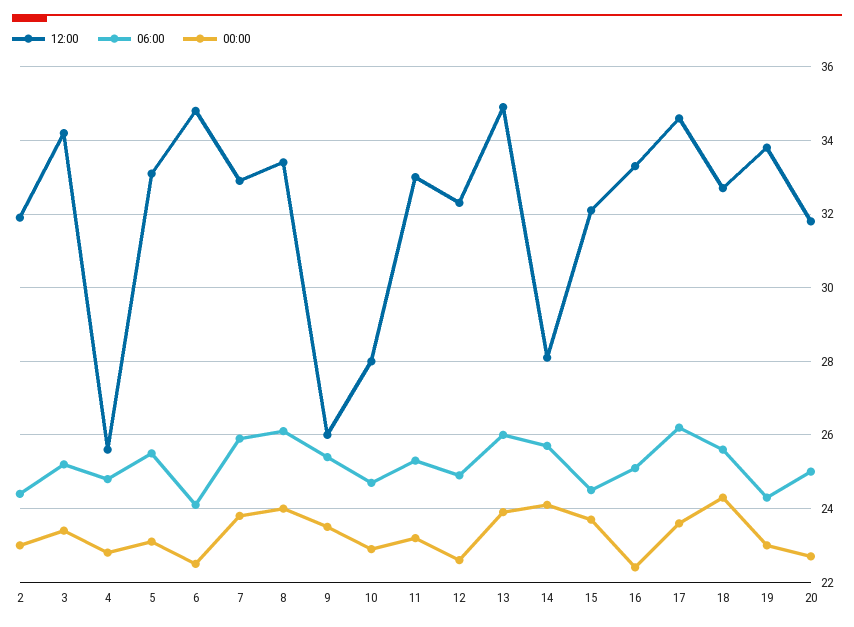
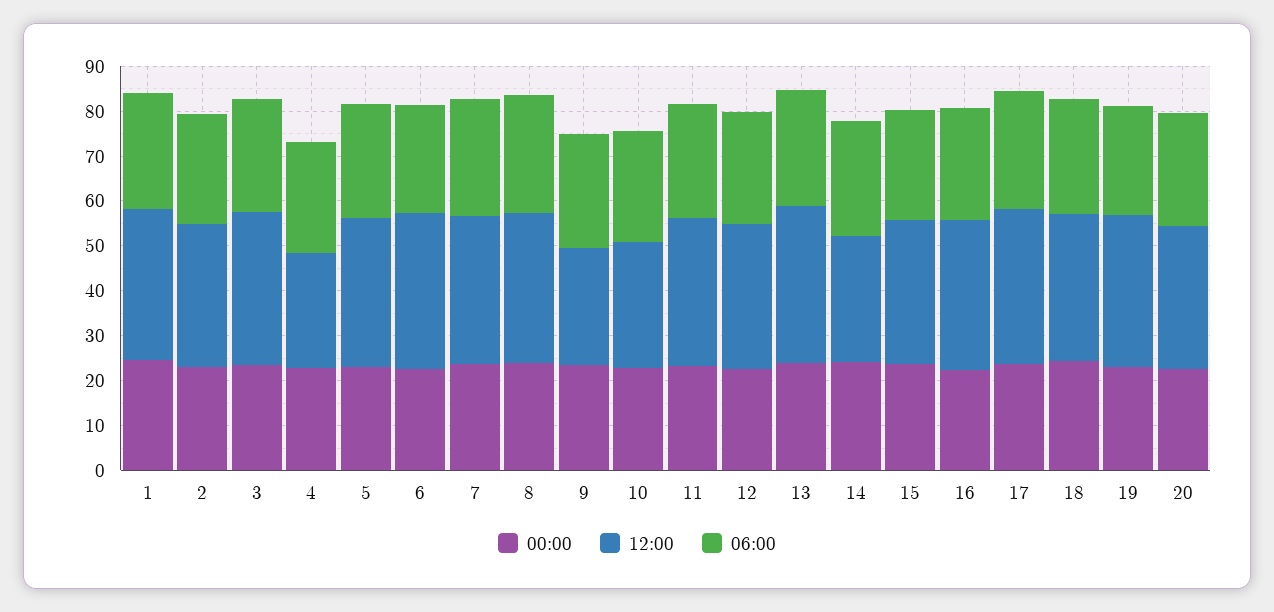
00:00, 1: none -> 24
12:00, 1: none -> 34
06:00, 1: none -> 26

